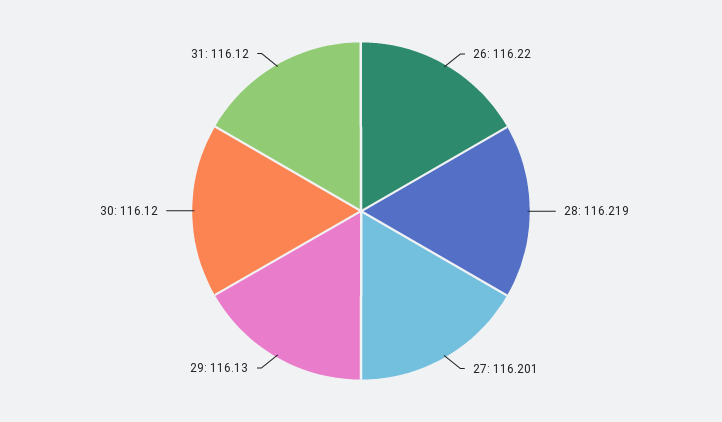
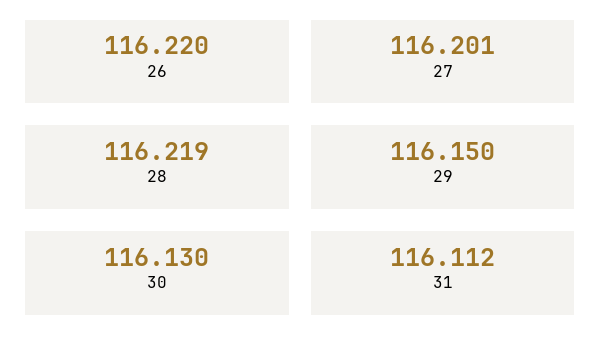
29: 116.13 -> 116.15
30: 116.12 -> 116.13
31: 116.12 -> 116.112

